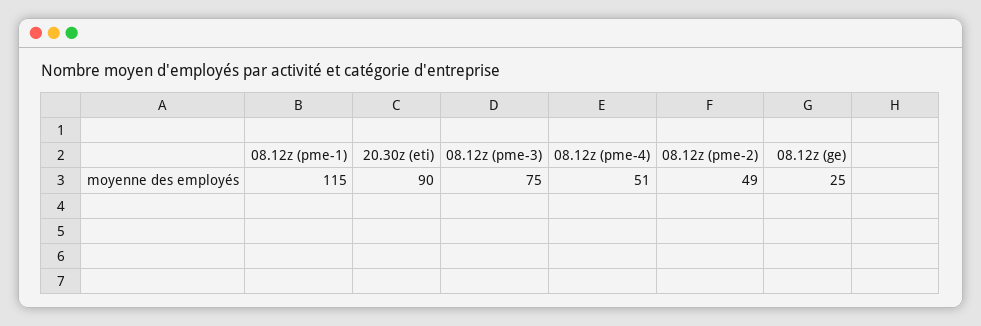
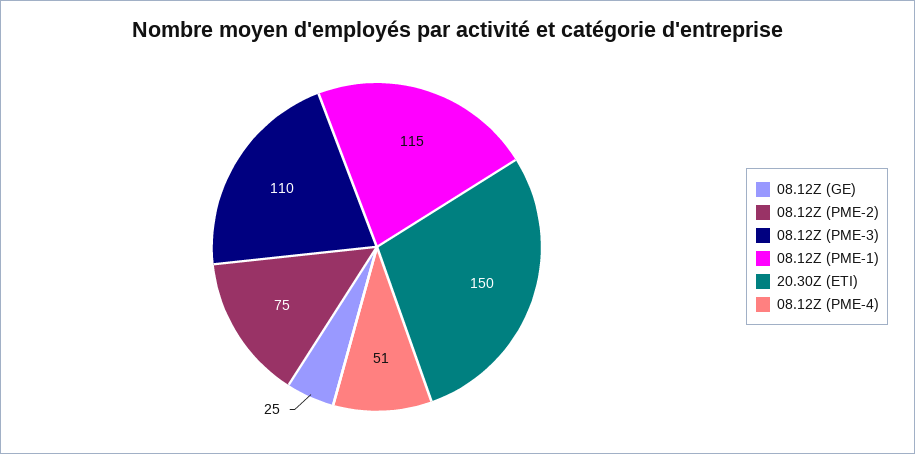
20.30z (eti): 90 -> 150
08.12z (pme-3): 75 -> 110
08.12z (pme-2): 49 -> 75

